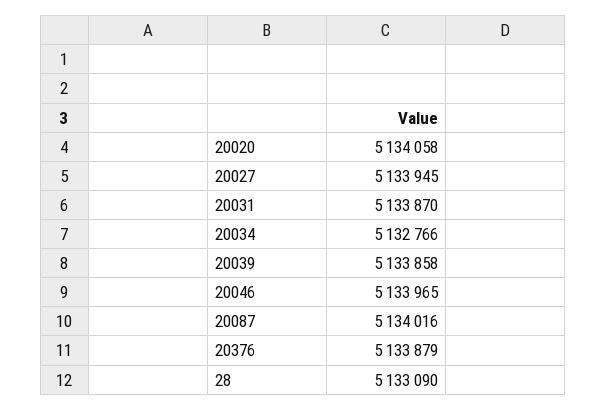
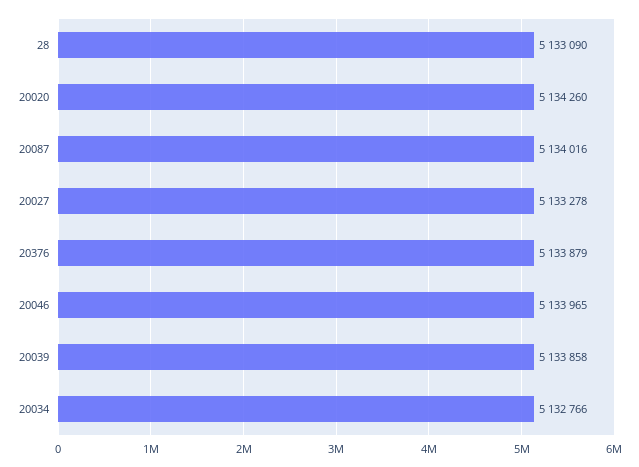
20020: 5134058 -> 5134260
20027: 5133945 -> 5133278
20031: 5133870 -> none

